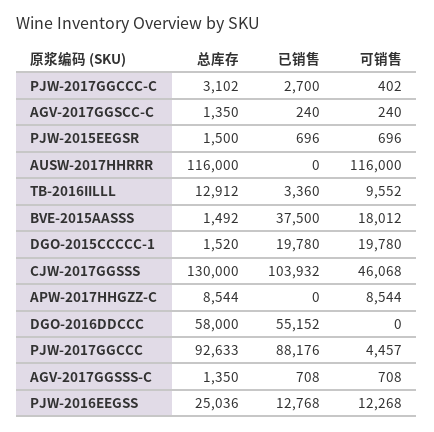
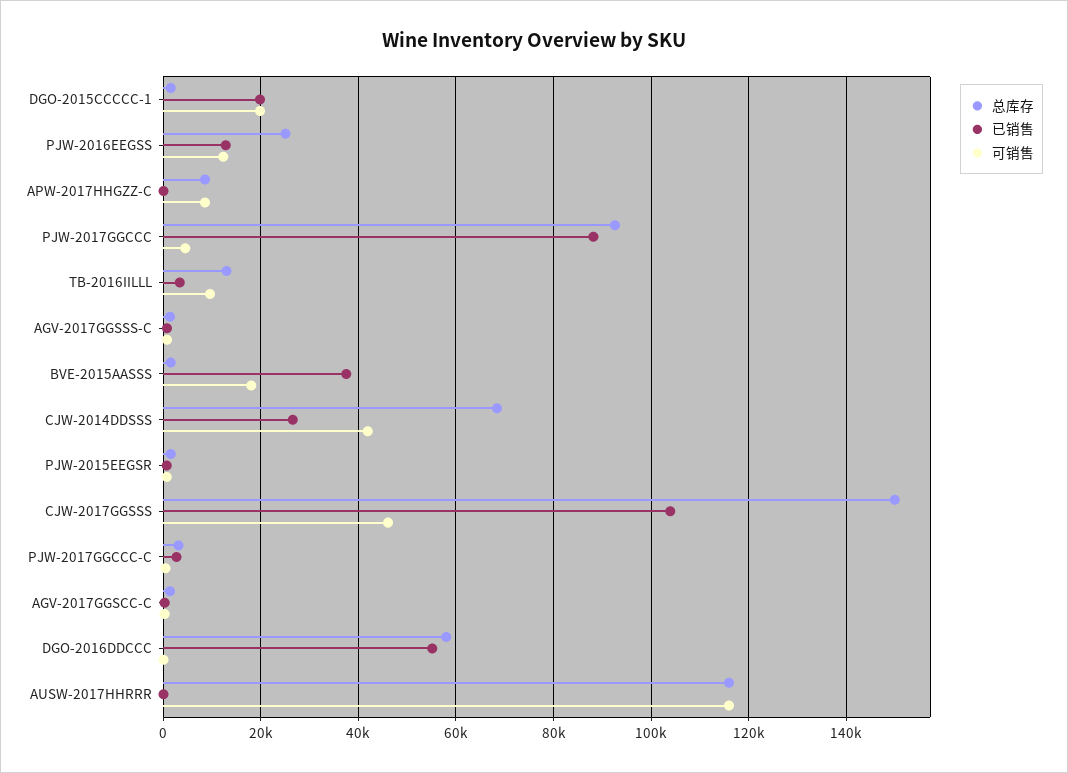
总库存, CJW-2017GGSSS: 130000 -> 150000
总库存, CJW-2014DDSSS: none -> 68000
已销售, CJW-2014DDSSS: none -> 26000
可销售, CJW-2014DDSSS: none -> 42000

